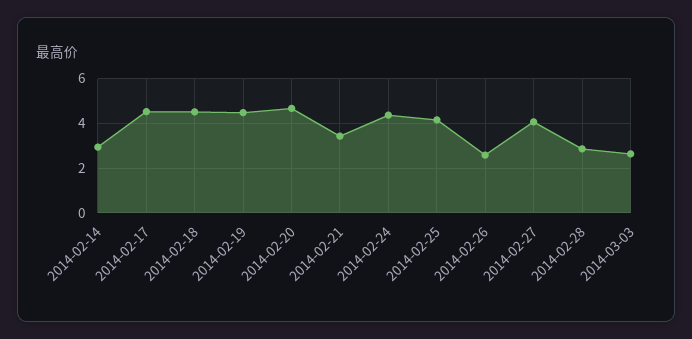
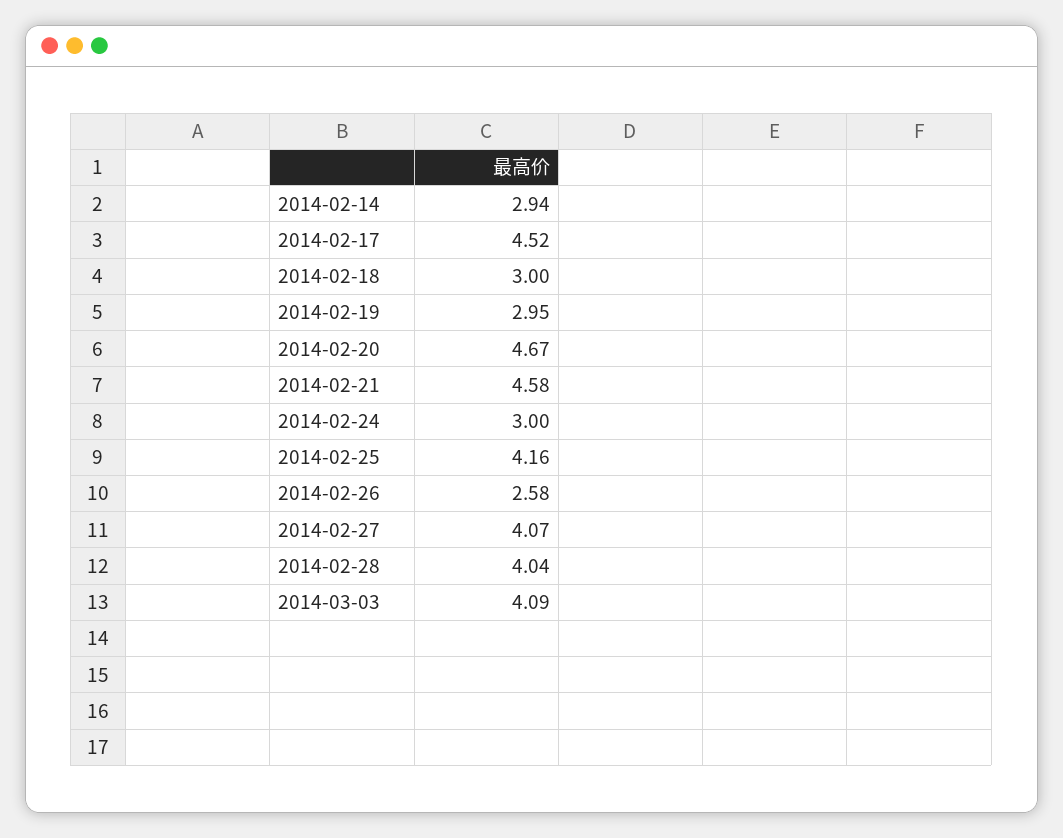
2014-02-18: 4.5 -> 3
2014-02-19: 4.5 -> 2.95
2014-02-21: 3.5 -> 4.58
2014-02-24: 4.5 -> 3
2014-02-28: 3 -> 4.04
2014-03-03: 2.5 -> 4.09

